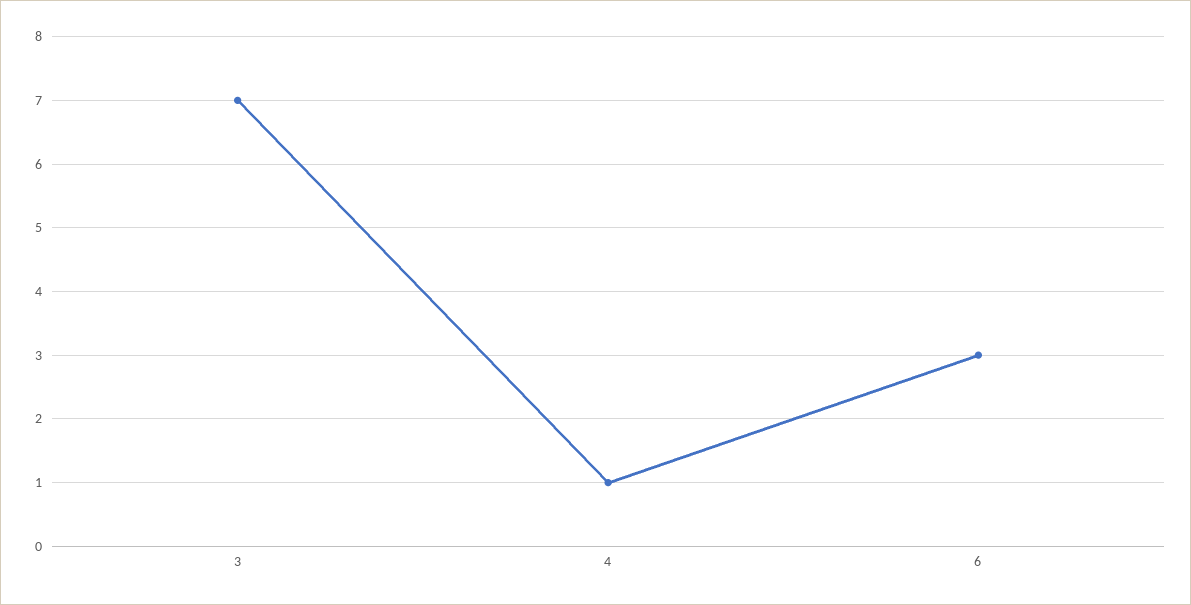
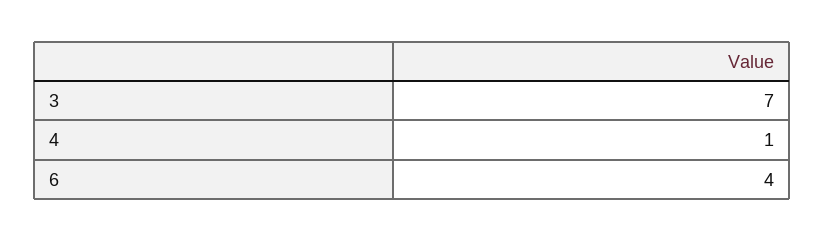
6: 3 -> 4

